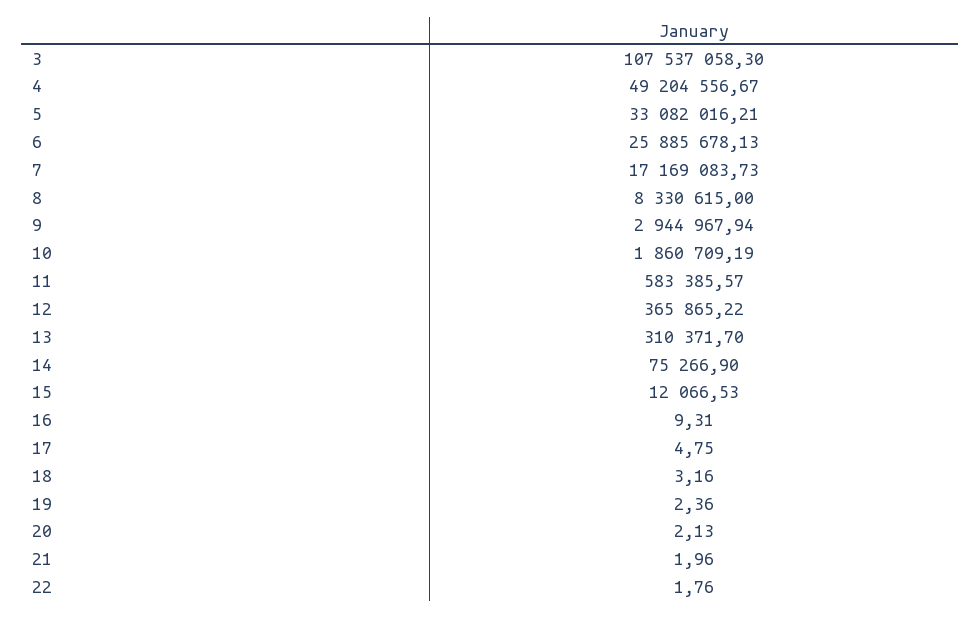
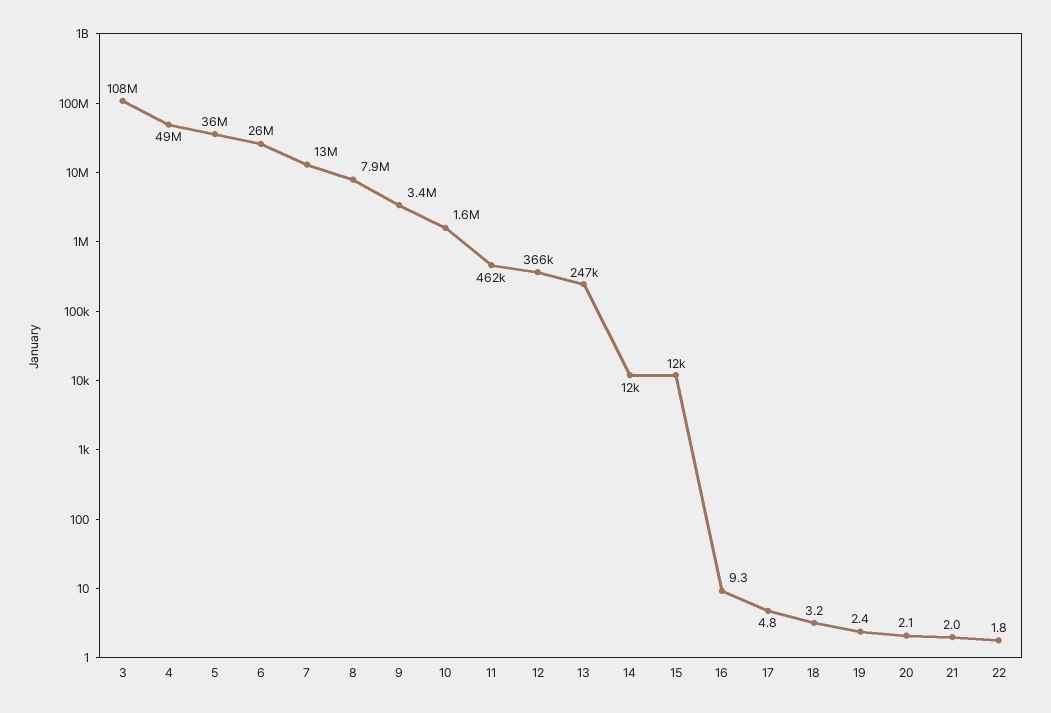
5: 33082016.21 -> 36000000
7: 17169083.73 -> 13000000
8: 8330615 -> 7900000
9: 2944967.94 -> 3400000
10: 1860709.19 -> 1600000
11: 583385.57 -> 462000
13: 310371.7 -> 247000
14: 75266.9 -> 12000

